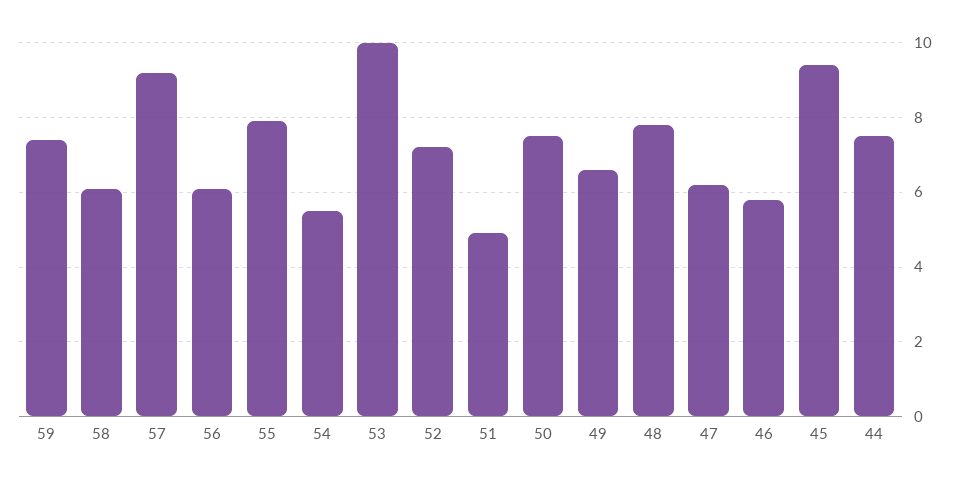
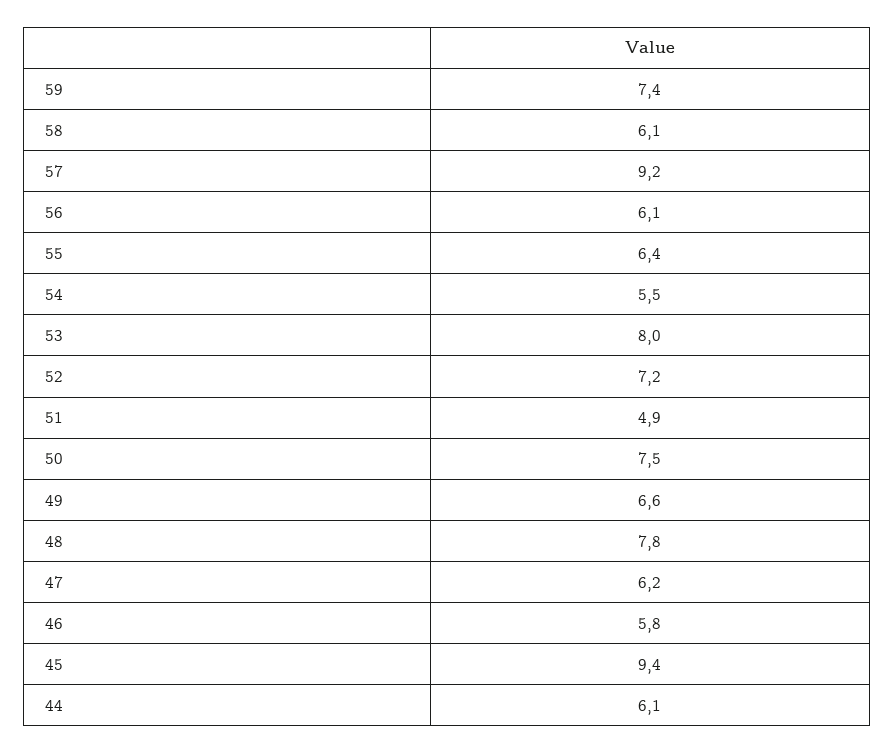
55: 8 -> 6.4
53: 10 -> 8
44: 7.5 -> 6.1

